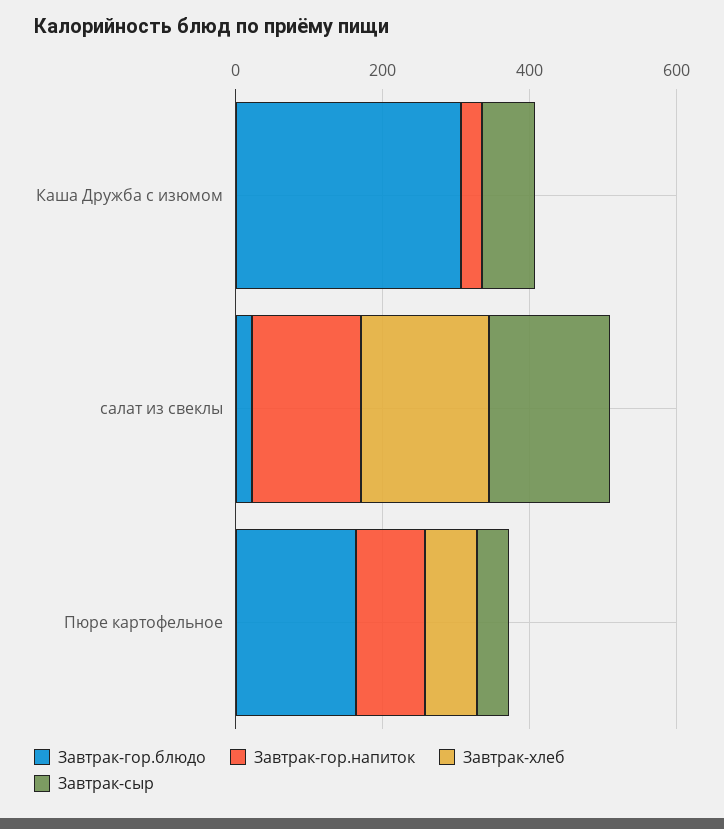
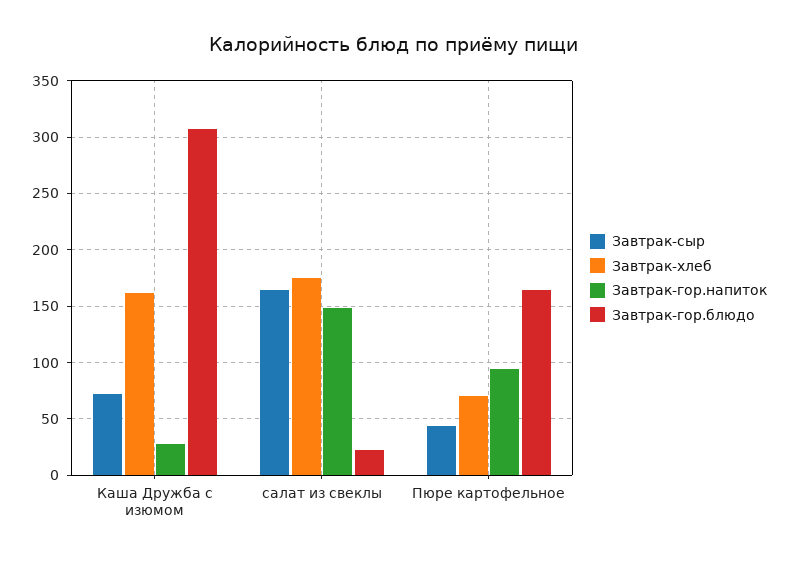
Завтрак-хлеб, Каша Дружба с изюмом: 0 -> 160

